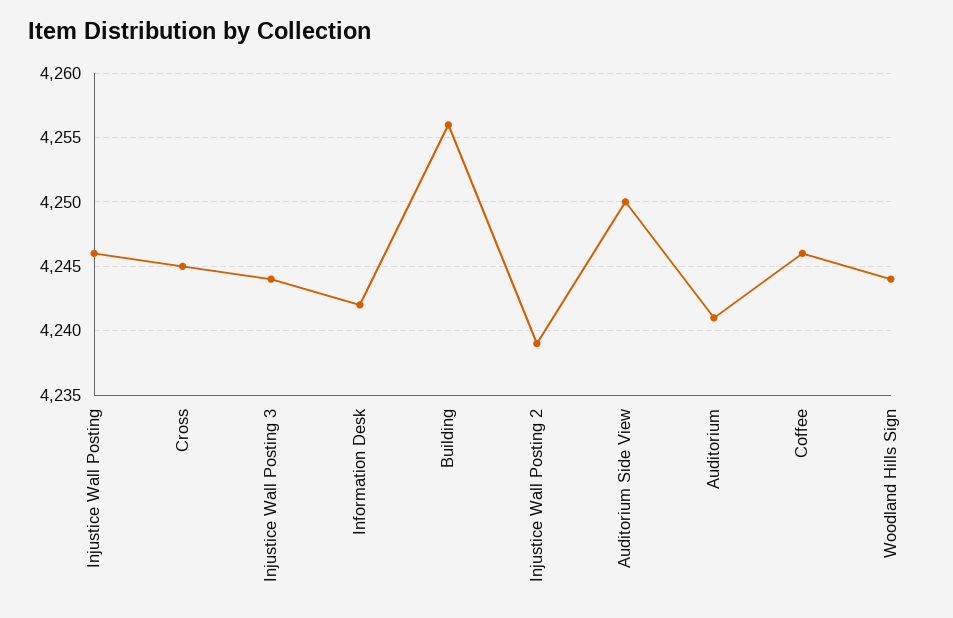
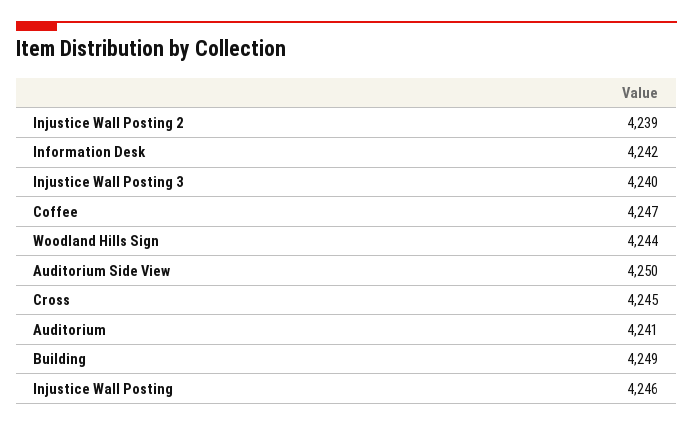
Injustice Wall Posting 3: 4244 -> 4240
Building: 4256 -> 4249
Coffee: 4246 -> 4247

